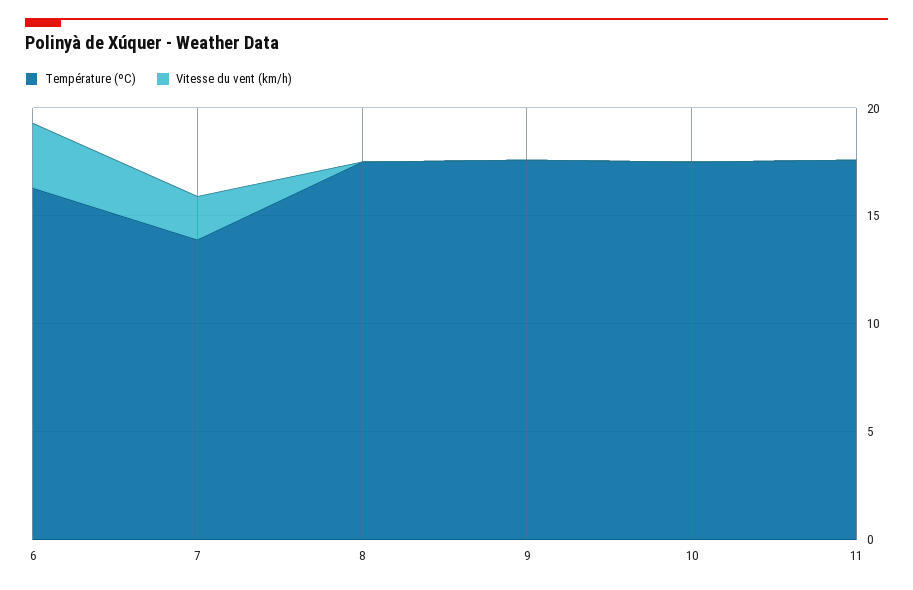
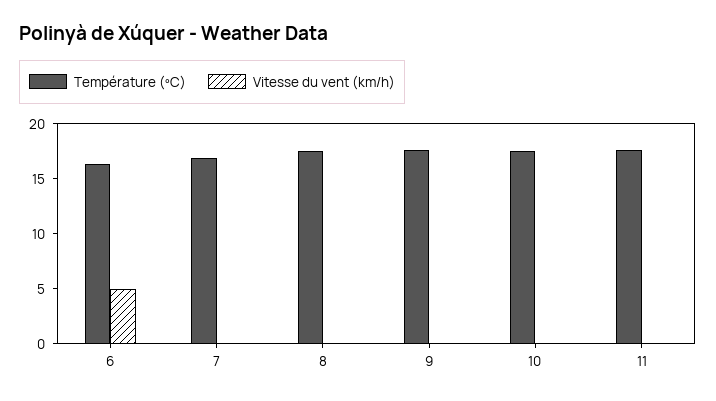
Vitesse du vent (km/h), 6: 3 -> 5
Température (ºC), 7: 14 -> 17
Vitesse du vent (km/h), 7: 2 -> 0

